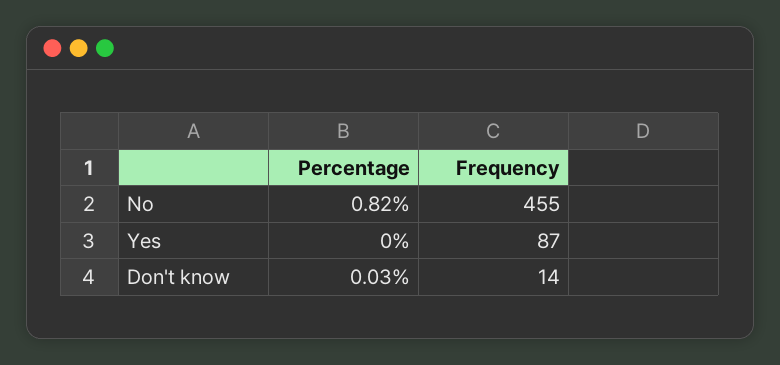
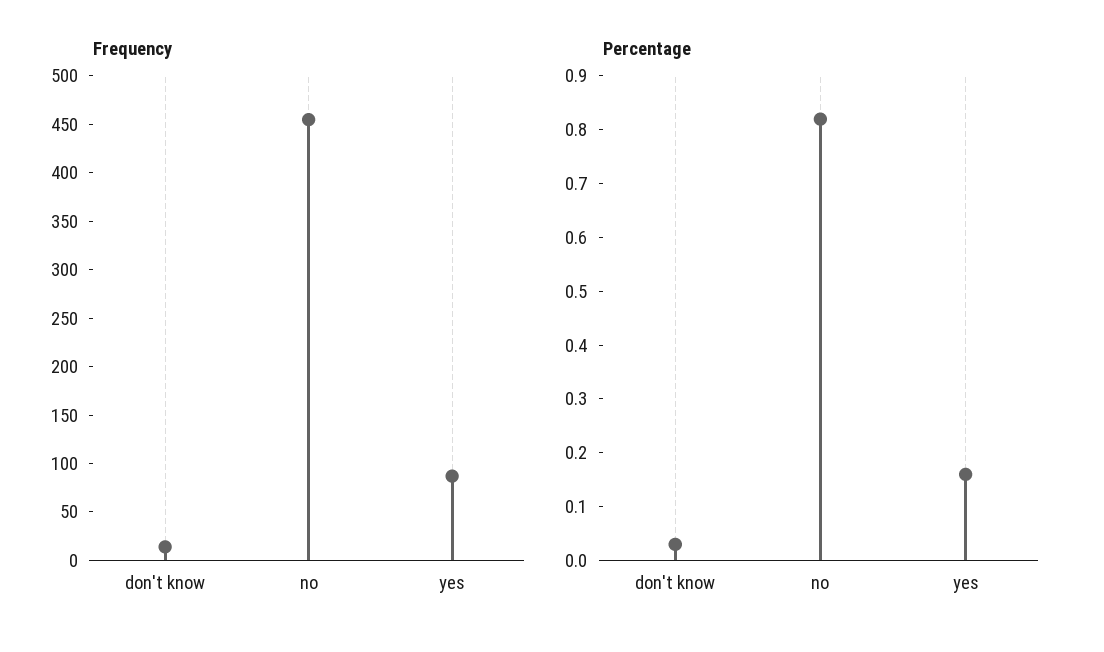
Percentage, Yes: 0 -> 0.15

